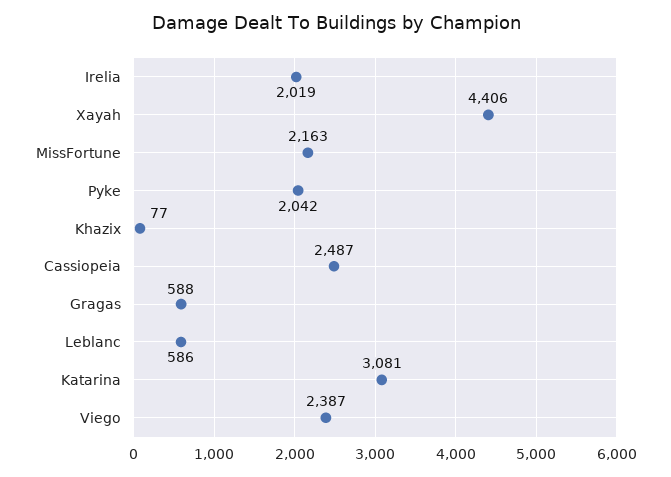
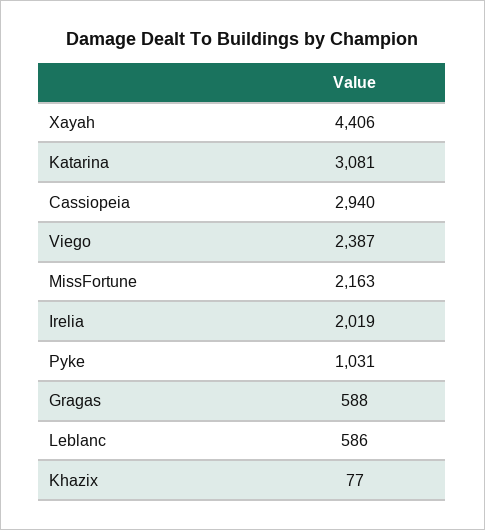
Pyke: 2042 -> 1031
Cassiopeia: 2487 -> 2940

